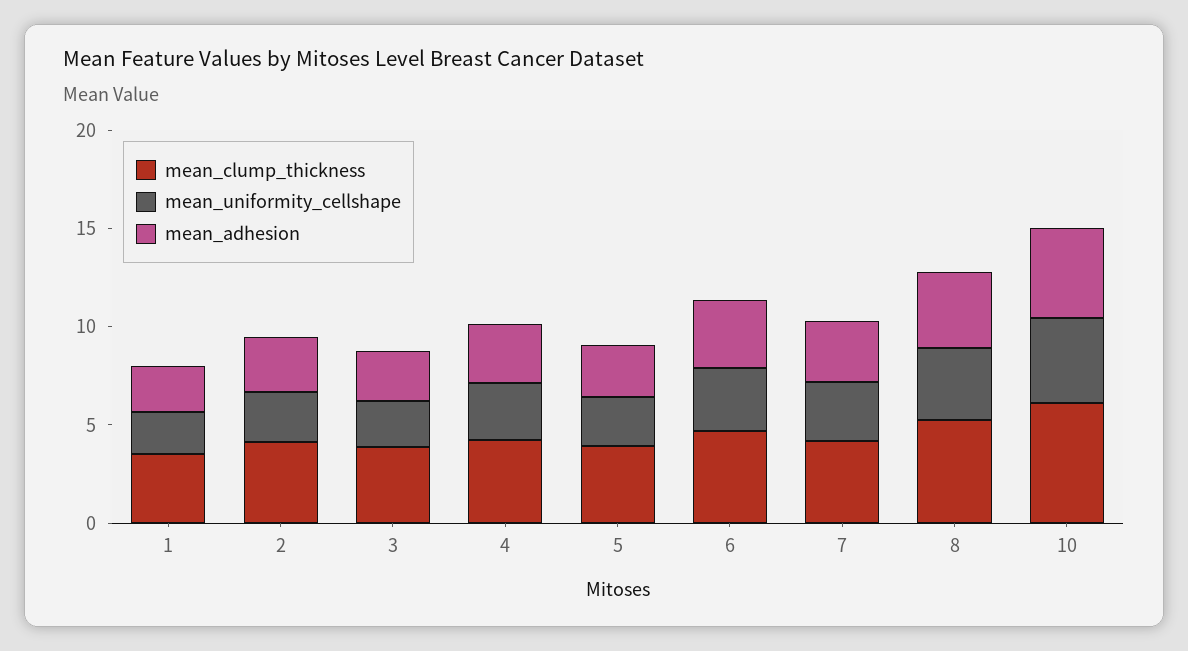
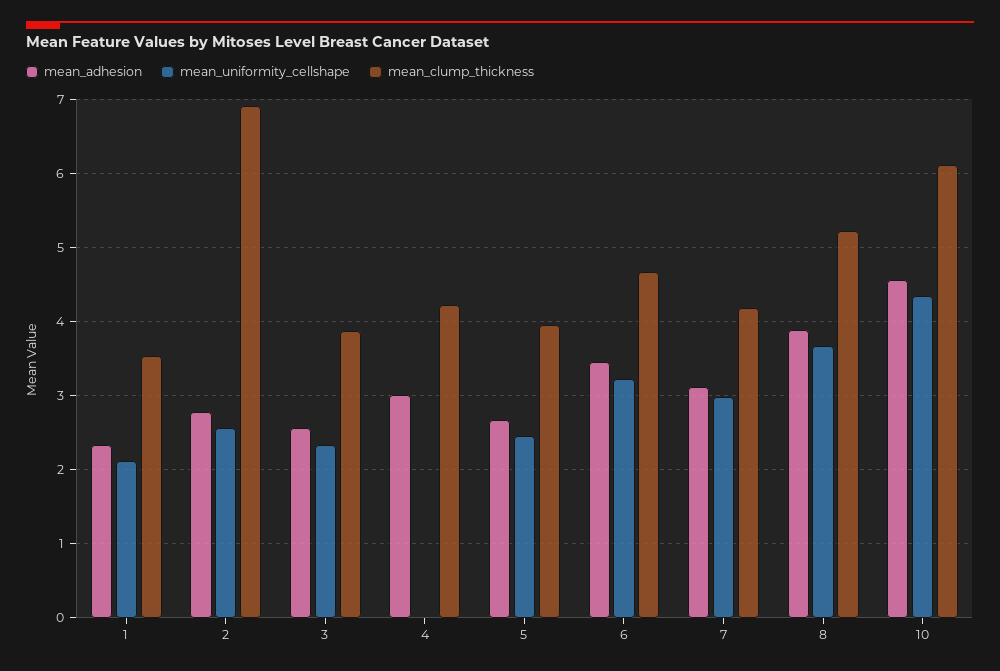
mean_clump_thickness, 2: 4 -> 6.9
mean_uniformity_cellshape, 4: 3 -> 0

